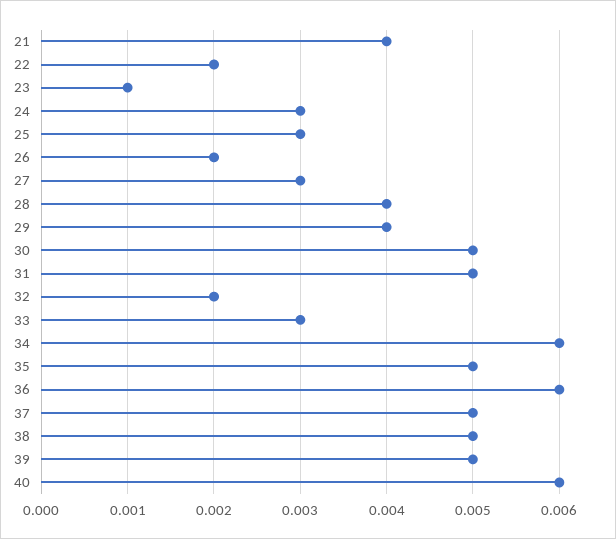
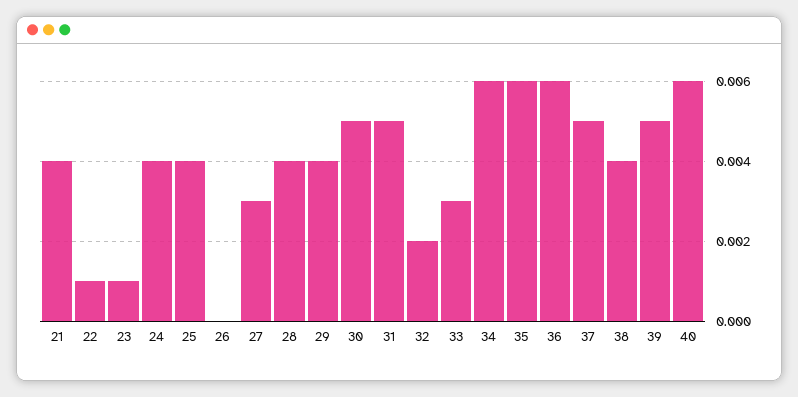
22: 0.002 -> 0.001
24: 0.003 -> 0.004
25: 0.003 -> 0.004
26: 0.002 -> 0
35: 0.005 -> 0.006
38: 0.005 -> 0.004

